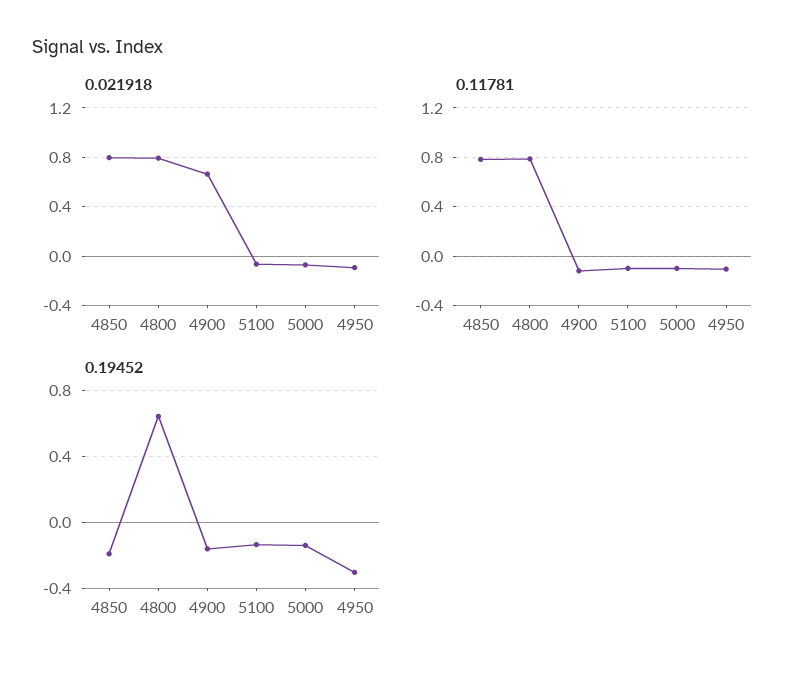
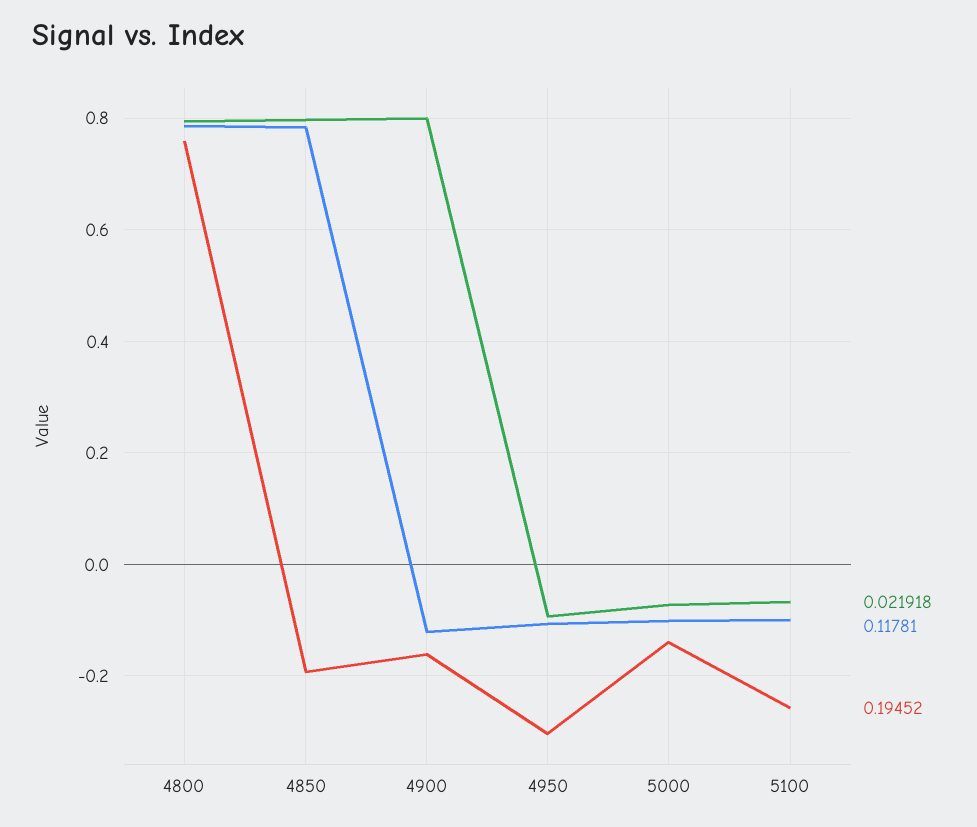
0.021918, 4900: 0.65 -> 0.8
0.19452, 4800: 0.65 -> 0.76
0.19452, 5100: -0.15 -> -0.26

